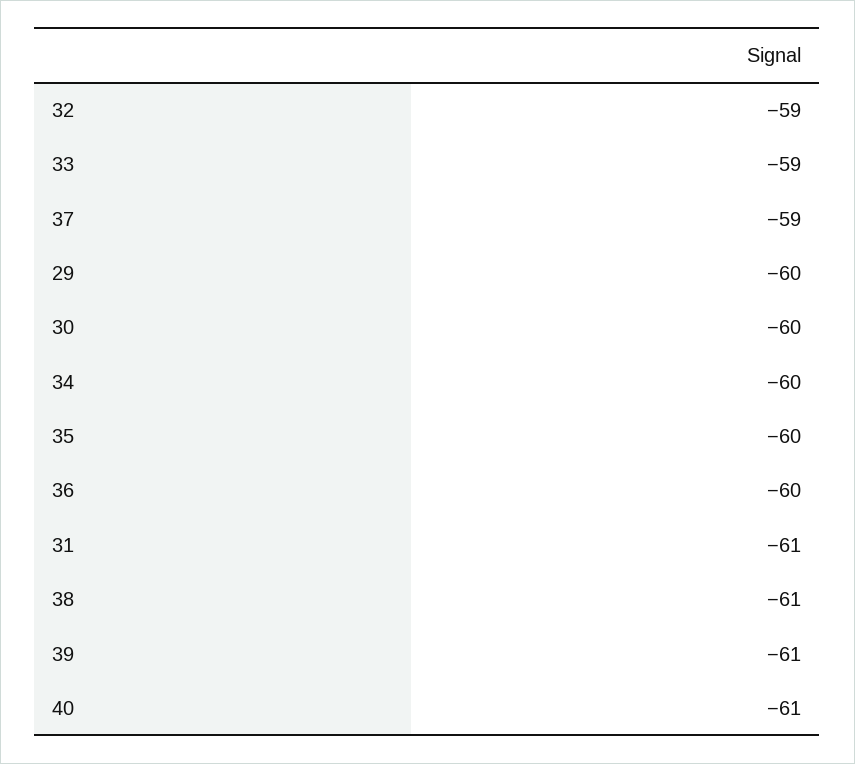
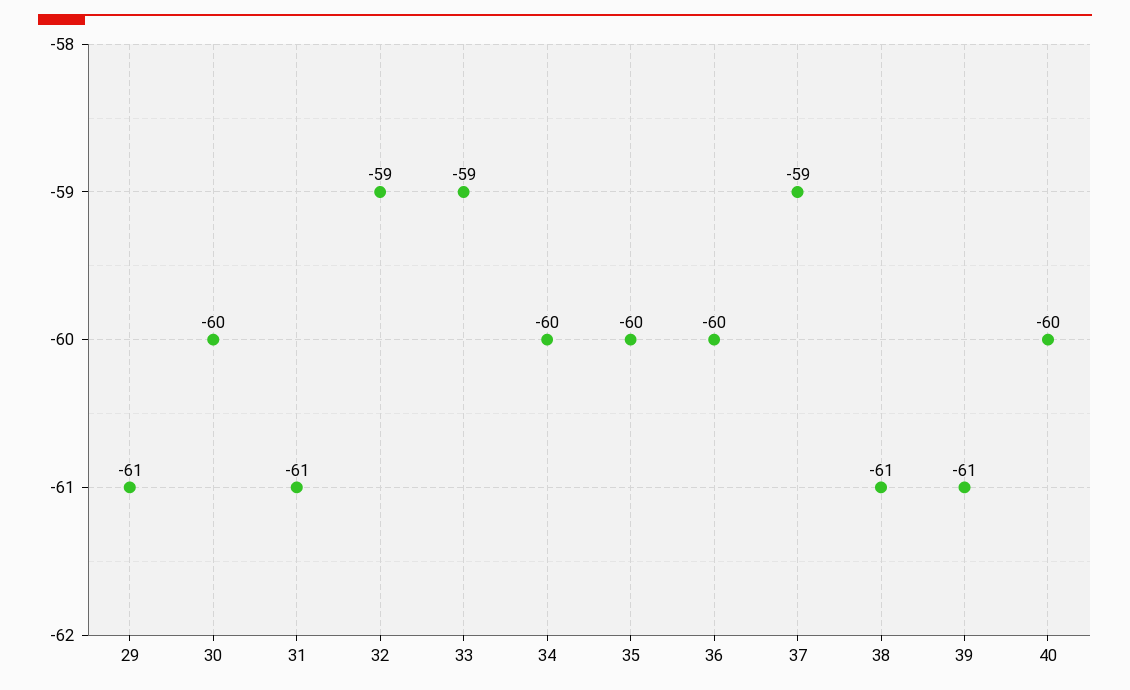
29: -60 -> -61
40: -61 -> -60

